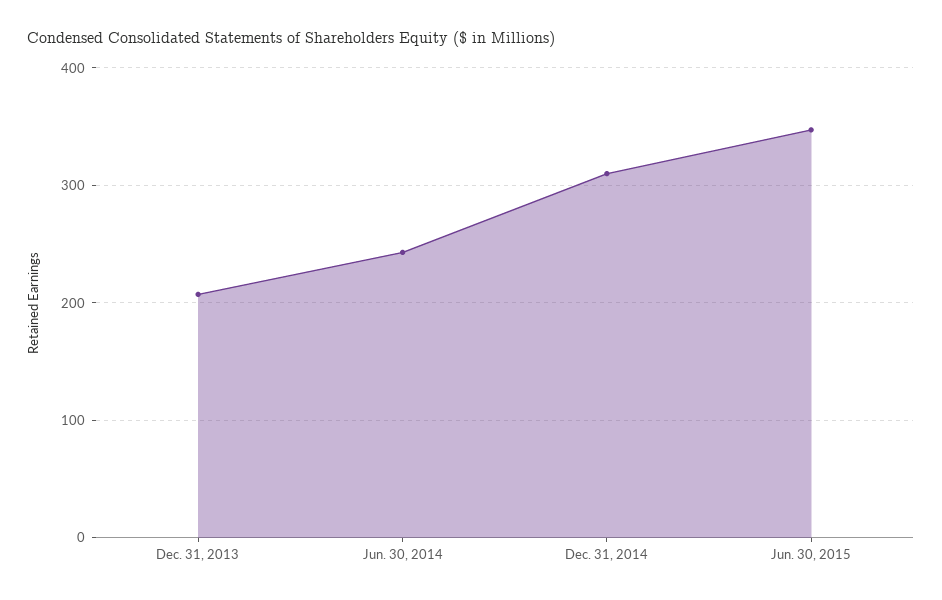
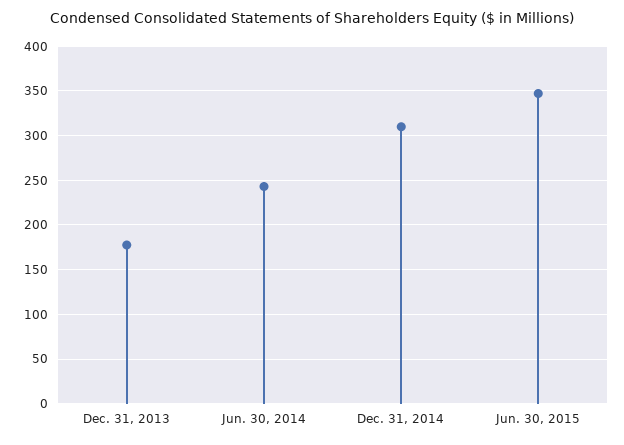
Dec. 31, 2013: 210 -> 180

